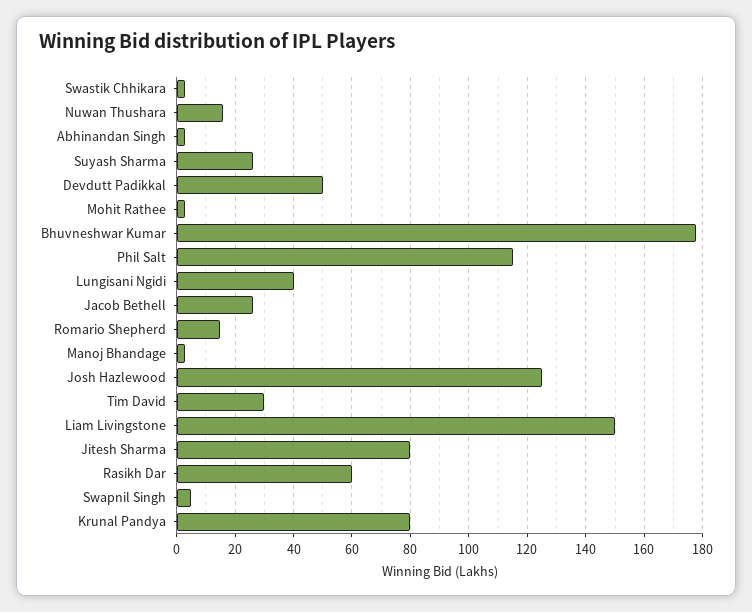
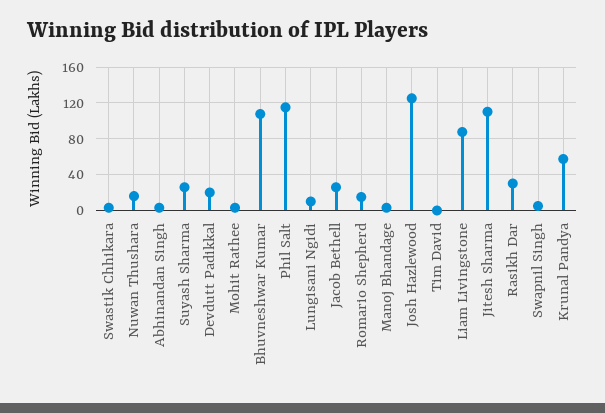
Devdutt Padikkal: 50 -> 20
Bhuvneshwar Kumar: 177.5 -> 110
Lungisani Ngidi: 40 -> 10
Tim David: 30 -> 0
Liam Livingstone: 150 -> 90
Jitesh Sharma: 80 -> 110
Rasikh Dar: 60 -> 30
Krunal Pandya: 80 -> 60

